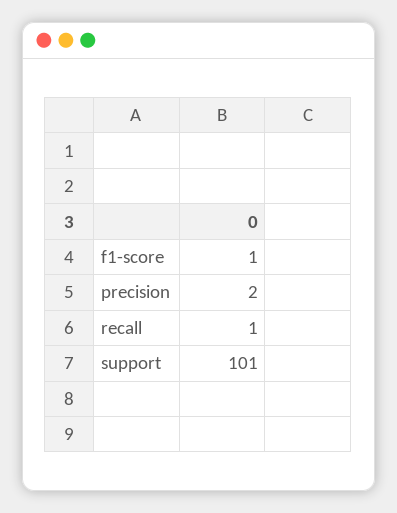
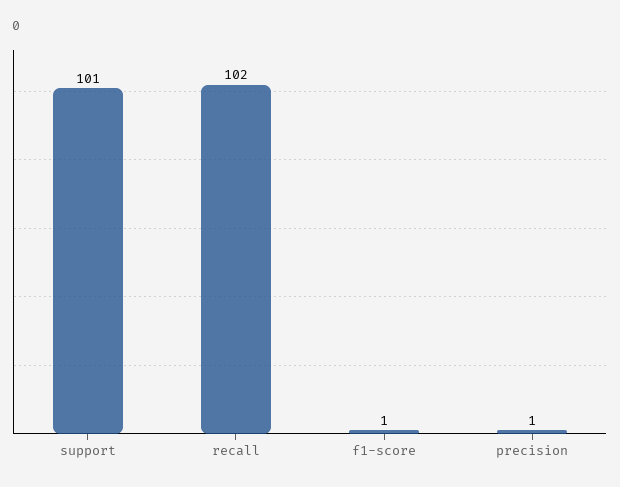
precision: 2 -> 1
recall: 1 -> 102

